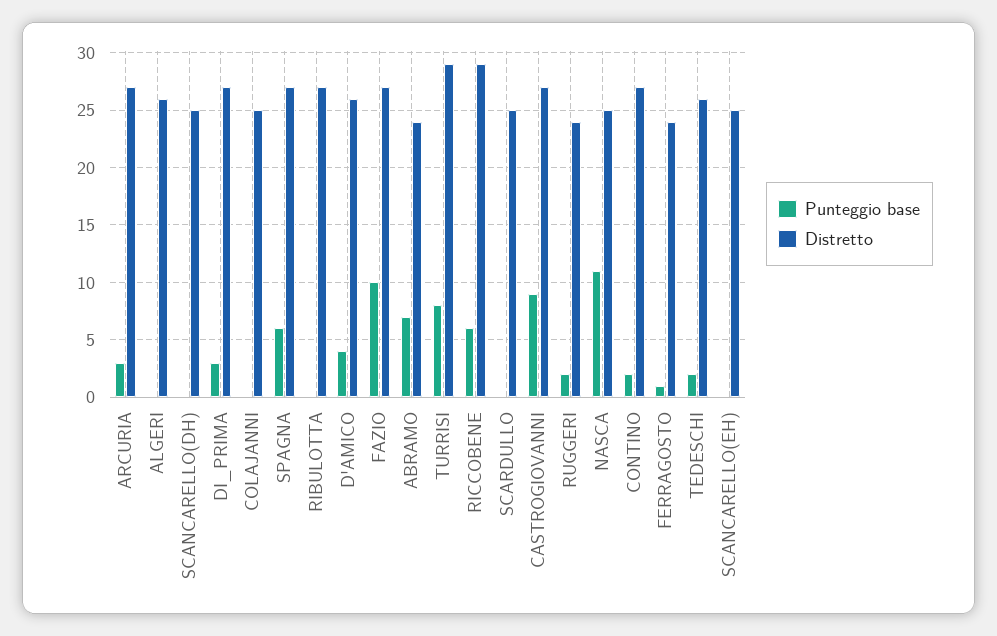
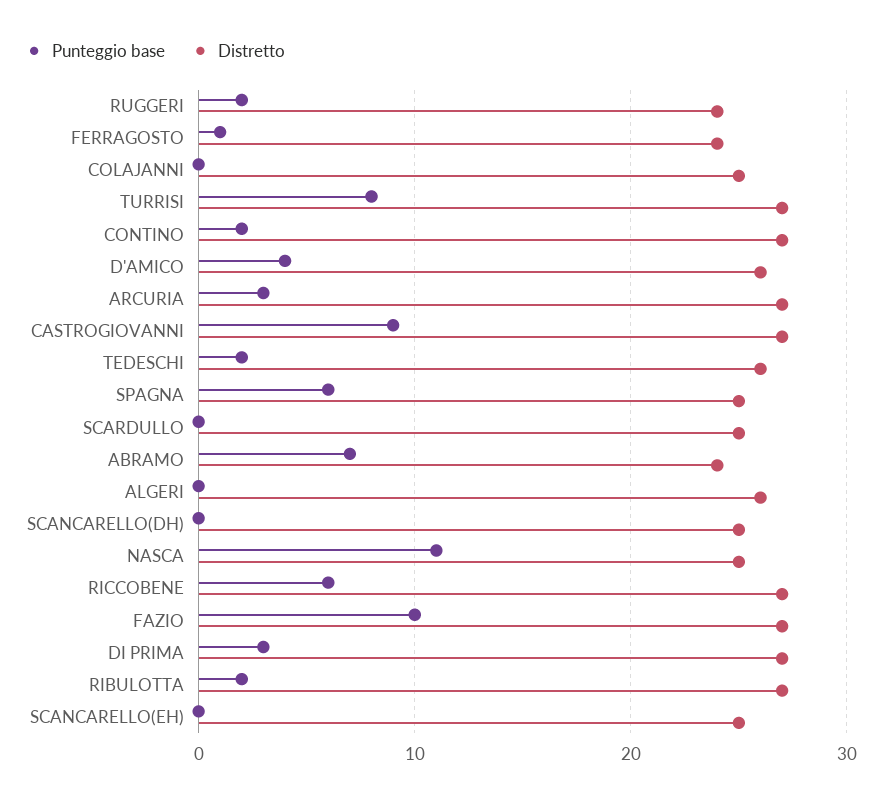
Distretto, SPAGNA: 27 -> 25
Punteggio base, RIBULOTTA: 0 -> 2
Distretto, TURRISI: 29 -> 27
Distretto, RICCOBENE: 29 -> 27

